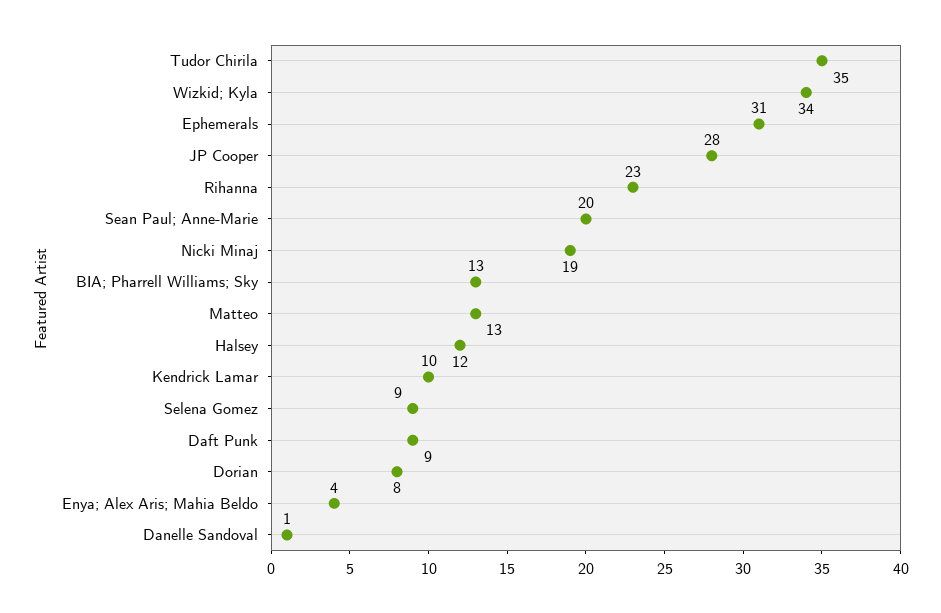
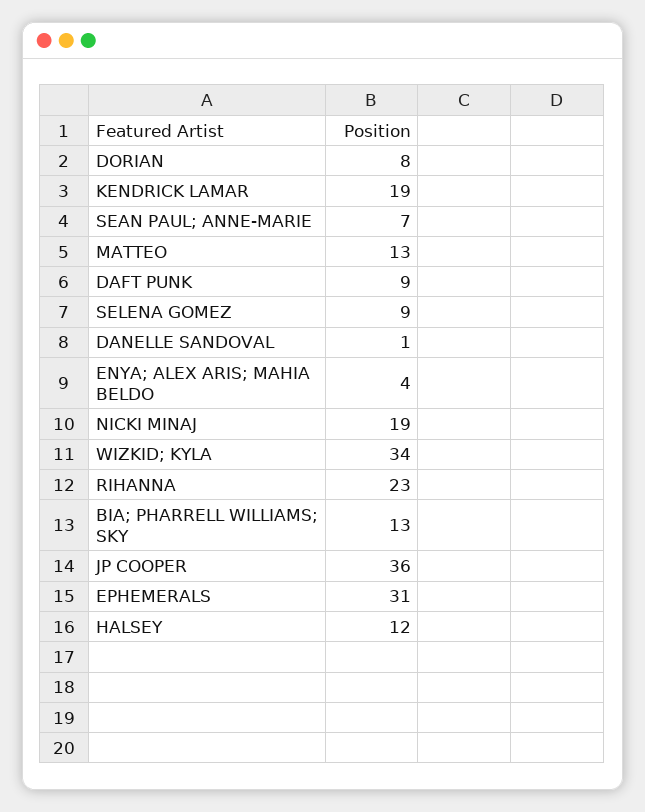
Tudor Chirila: 35 -> none
JP Cooper: 28 -> 36
Sean Paul; Anne-Marie: 20 -> 7
Kendrick Lamar: 10 -> 19

